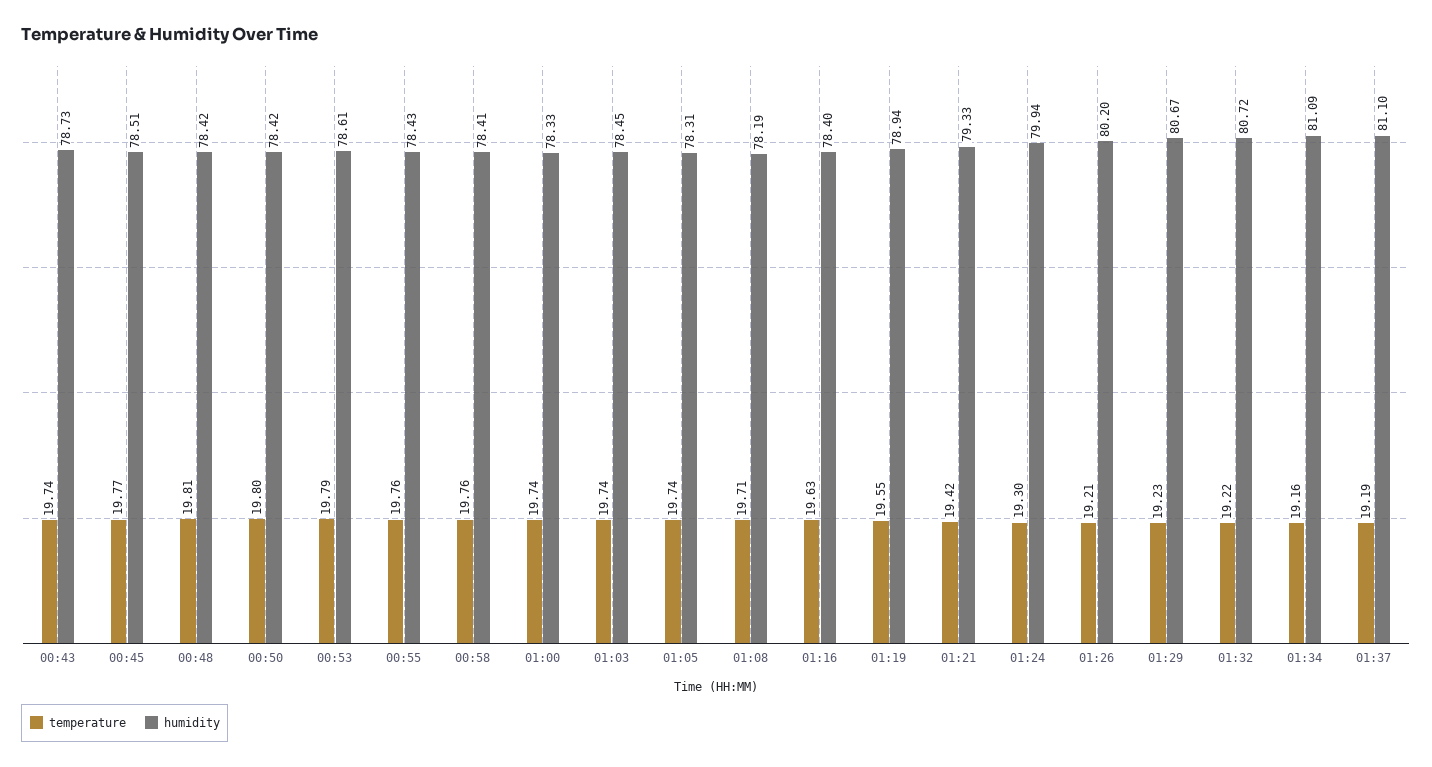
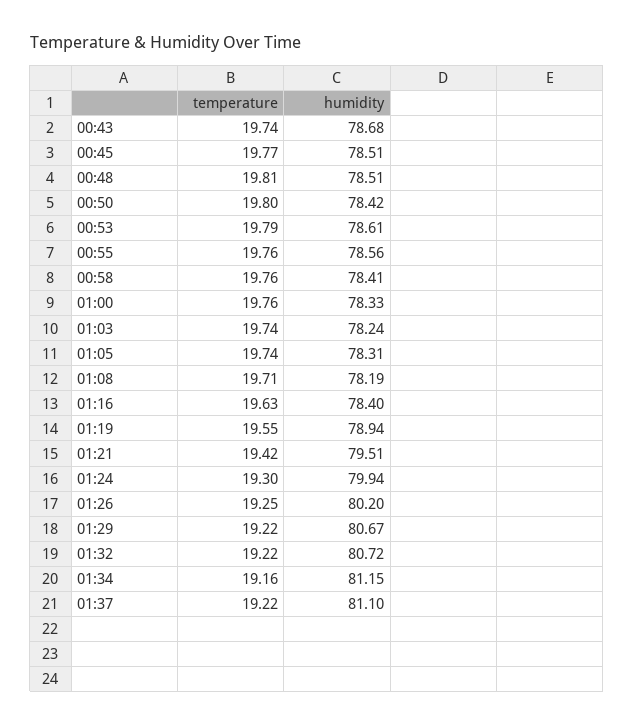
humidity, 00:43: 78.73 -> 78.68
humidity, 00:48: 78.42 -> 78.51
humidity, 00:55: 78.43 -> 78.56
temperature, 01:00: 19.74 -> 19.76
humidity, 01:03: 78.45 -> 78.24
humidity, 01:21: 79.33 -> 79.51
temperature, 01:26: 19.21 -> 19.25
temperature, 01:29: 19.23 -> 19.22
humidity, 01:34: 81.09 -> 81.15
temperature, 01:37: 19.19 -> 19.22

